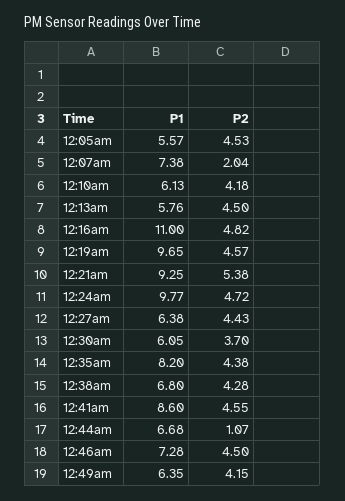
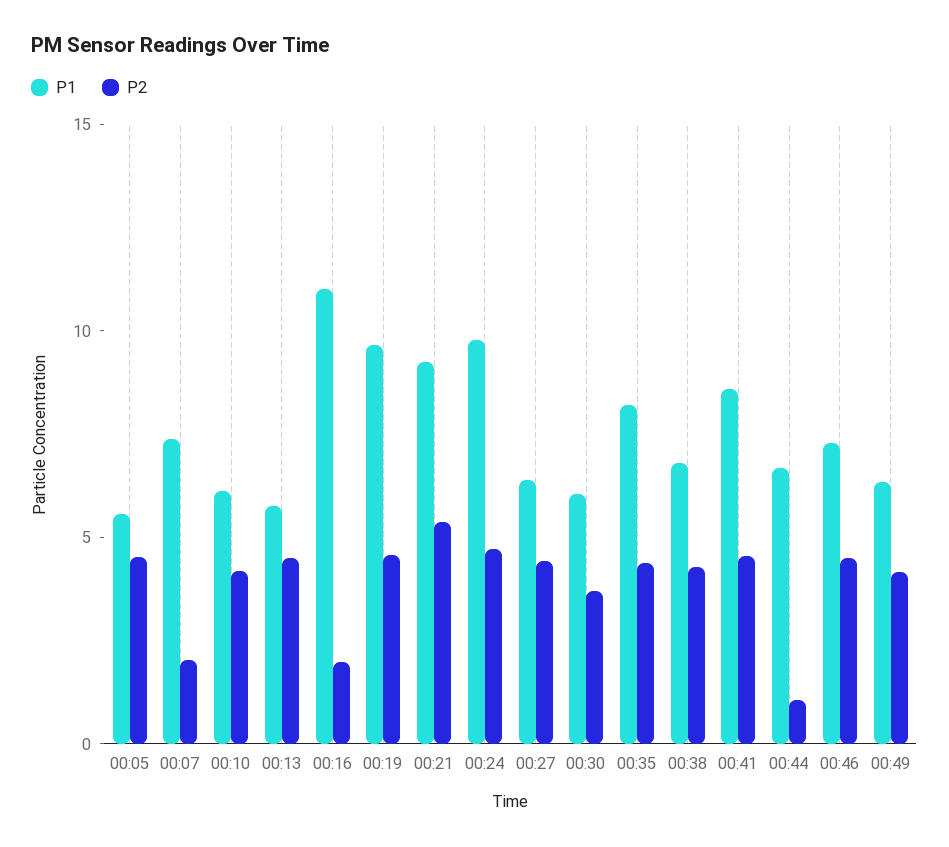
P2, 12:16am: 4.82 -> 2

